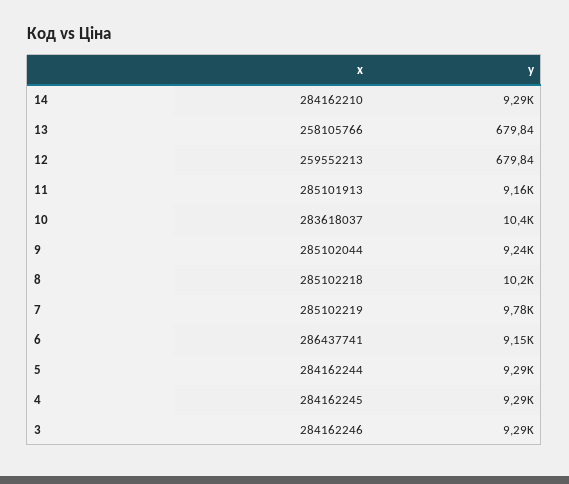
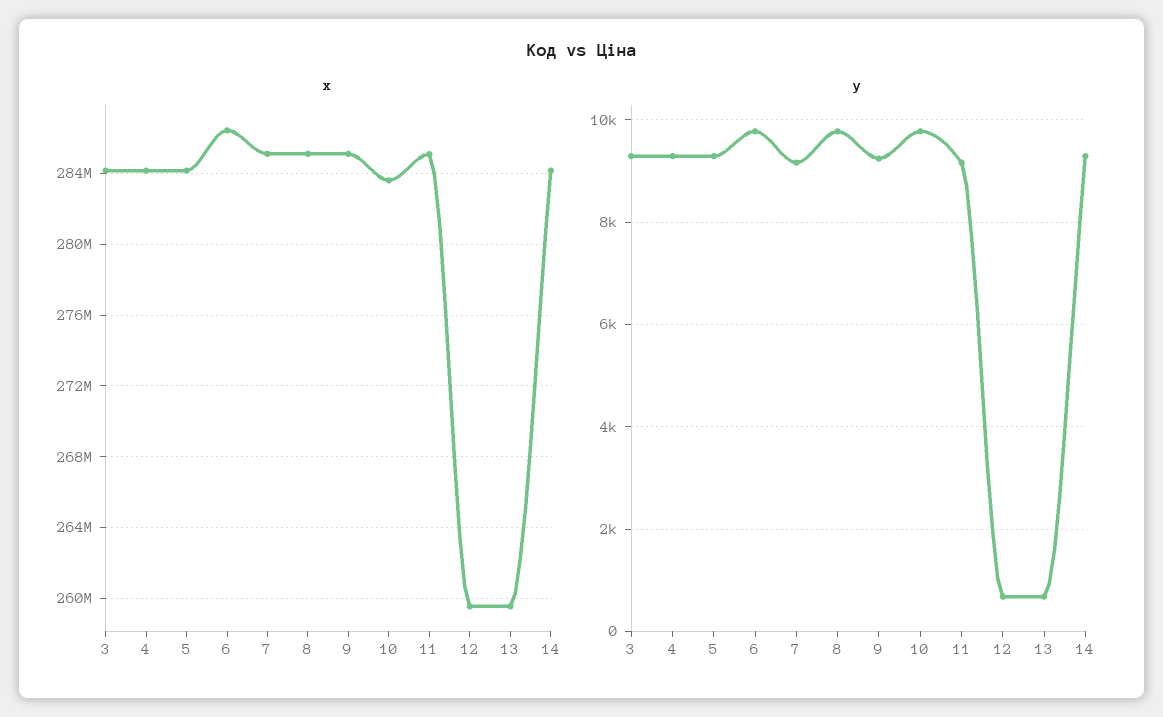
x, 13: 258105766 -> 259500000
y, 10: 10400 -> 9800
y, 8: 10200 -> 9800
y, 7: 9780 -> 9200
y, 6: 9150 -> 9800

